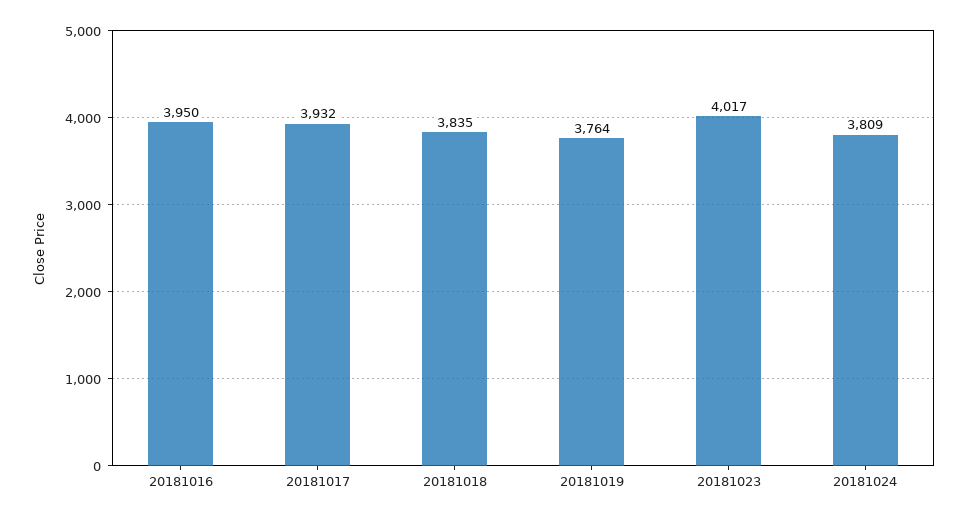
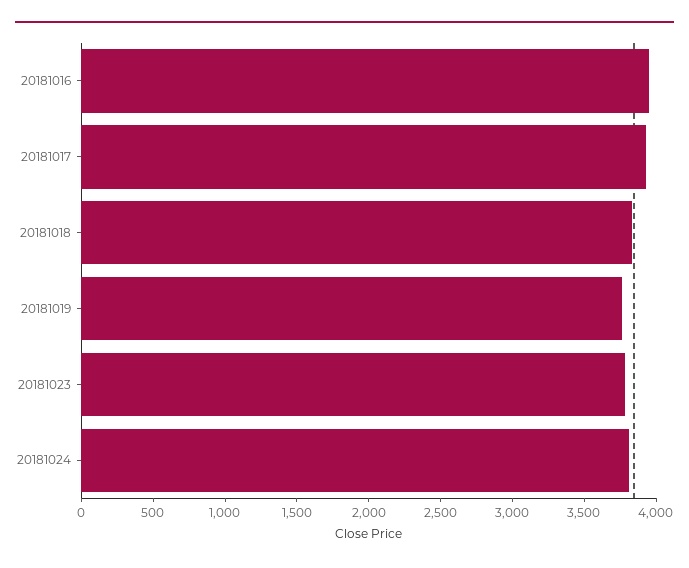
20181023: 4017 -> 3800

